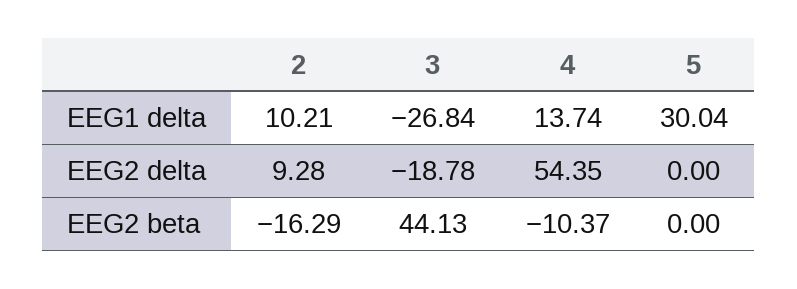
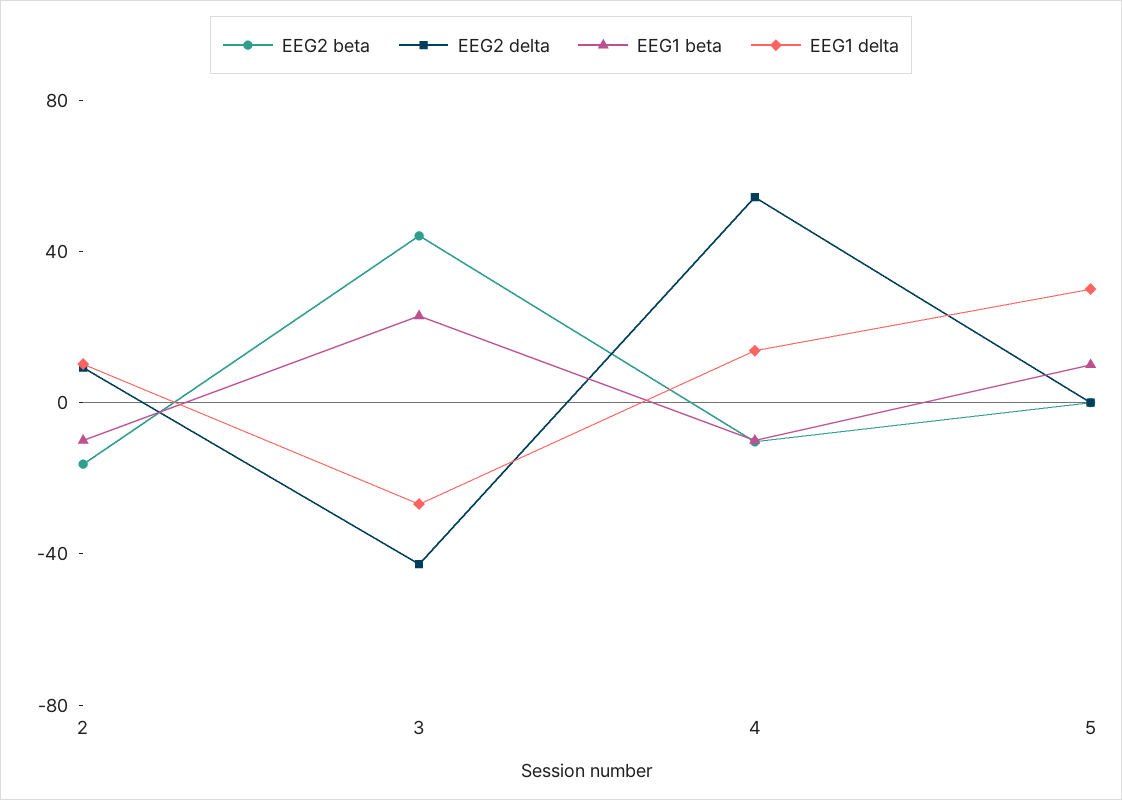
EEG2 delta, 3: -18.78 -> -40
EEG1 beta, 2: none -> -10
EEG1 beta, 3: none -> 20
EEG1 beta, 4: none -> -10
EEG1 beta, 5: none -> 10

